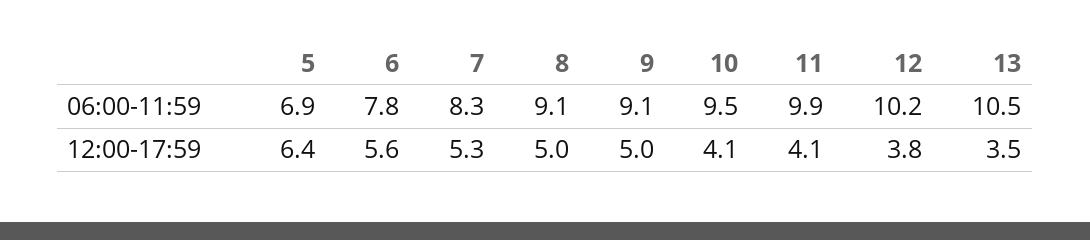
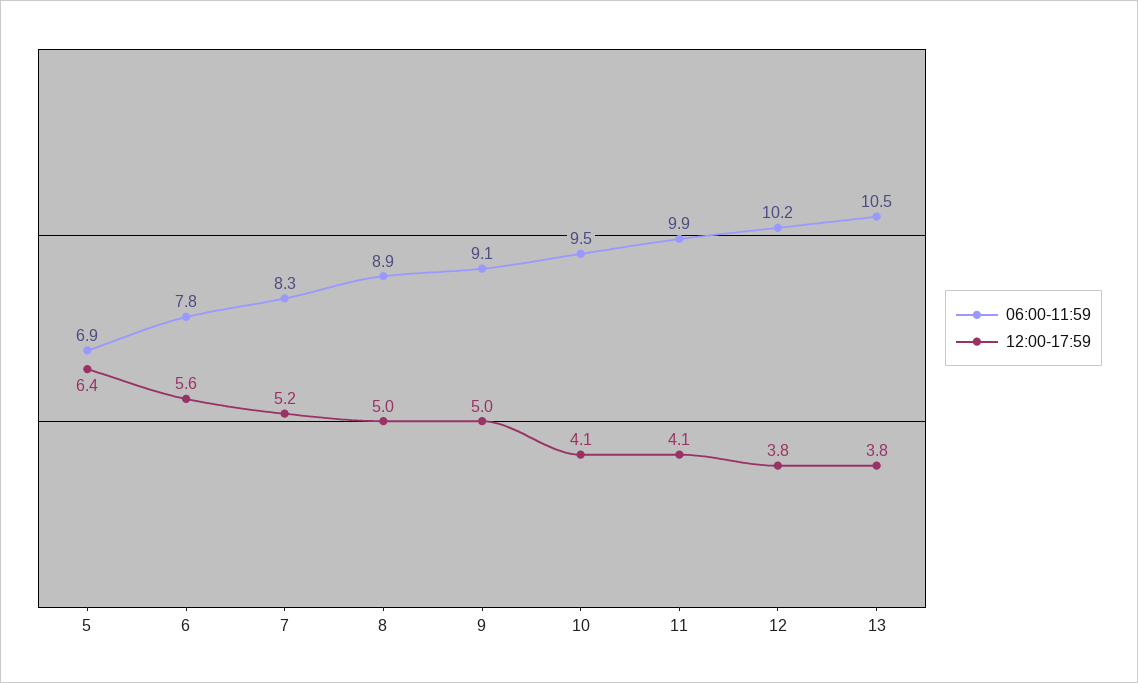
06:00-11:59, 8: 9.1 -> 8.9
12:00-17:59, 7: 5.3 -> 5.2
12:00-17:59, 13: 3.5 -> 3.8

